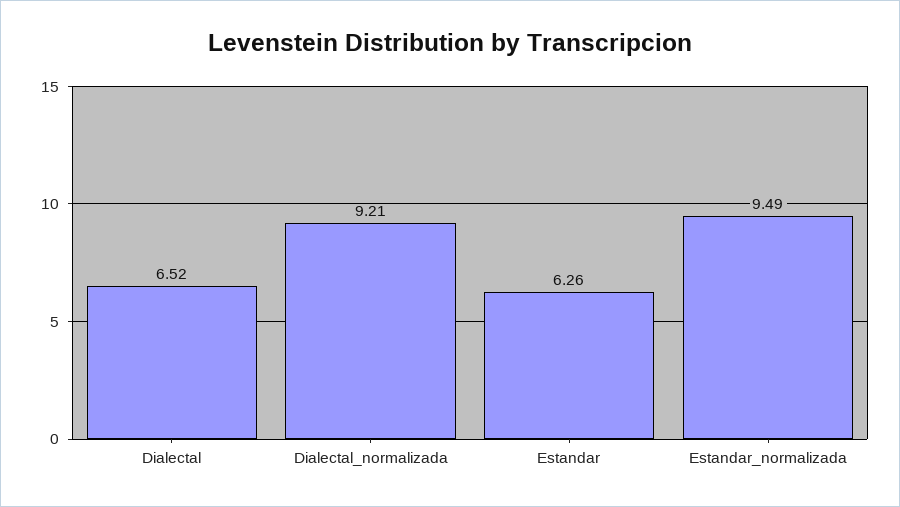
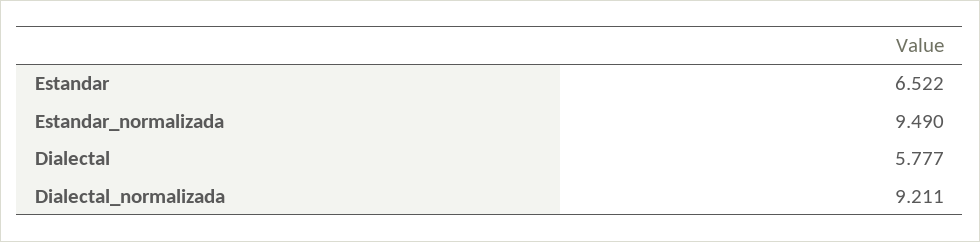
Dialectal: 6.52 -> 5.777
Estandar: 6.26 -> 6.522

